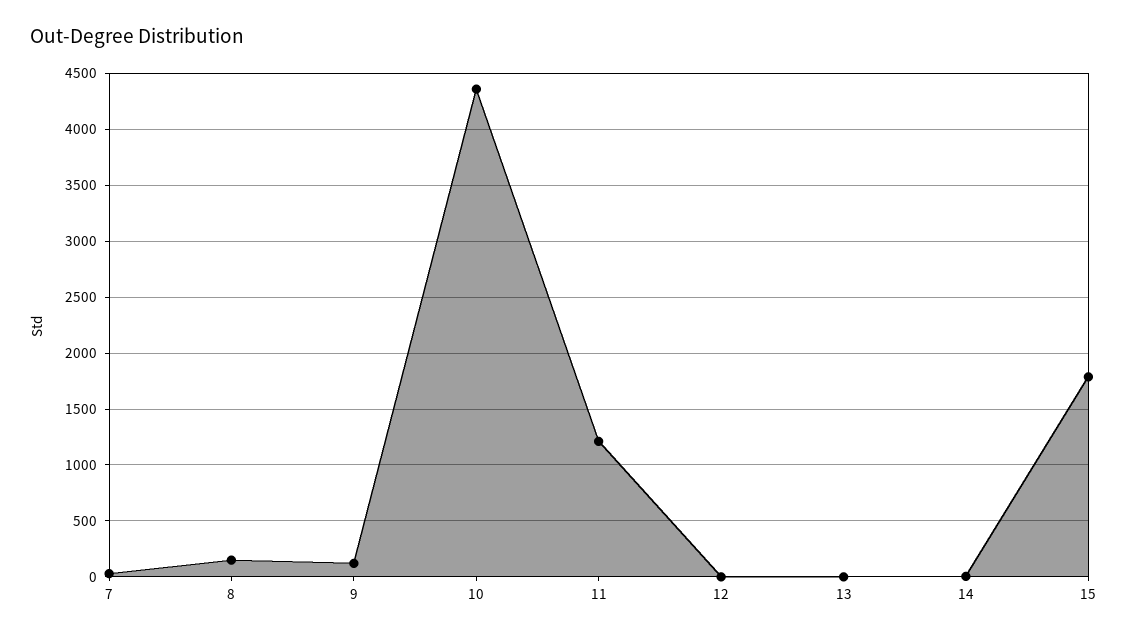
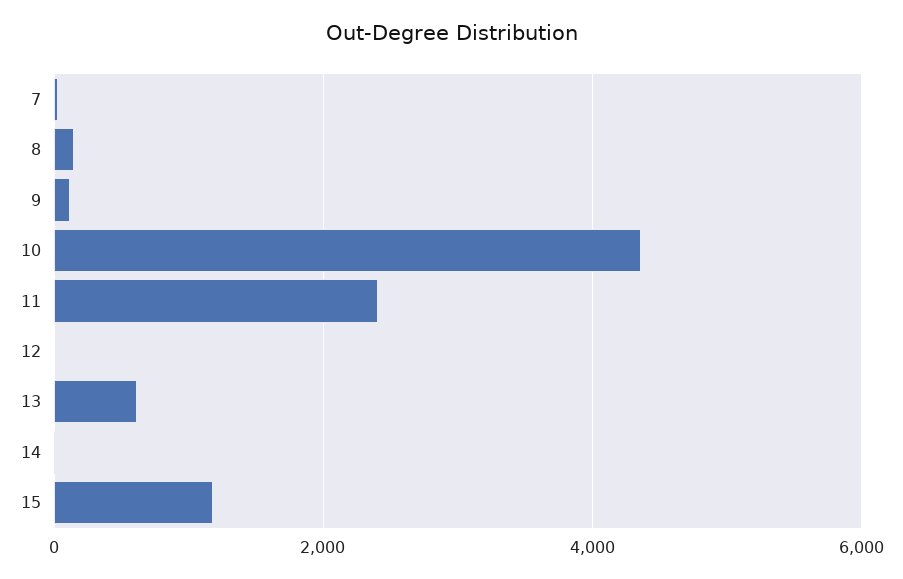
11: 1200 -> 2400
13: 0 -> 600
15: 1800 -> 1200

